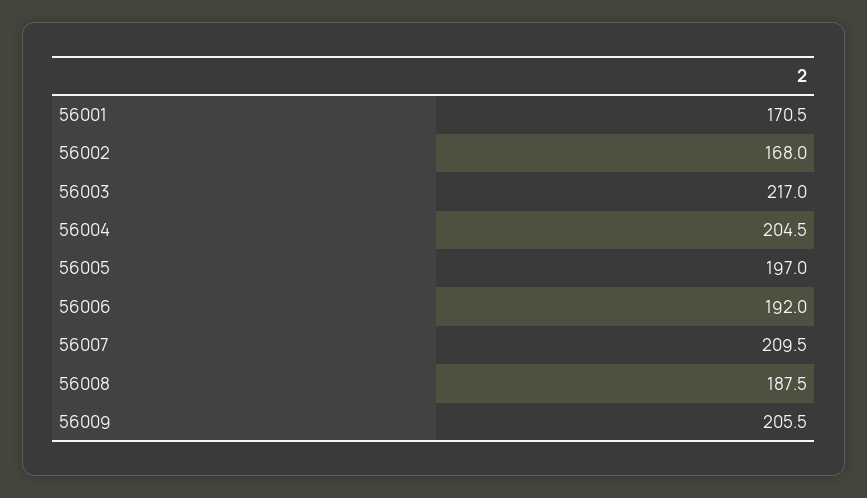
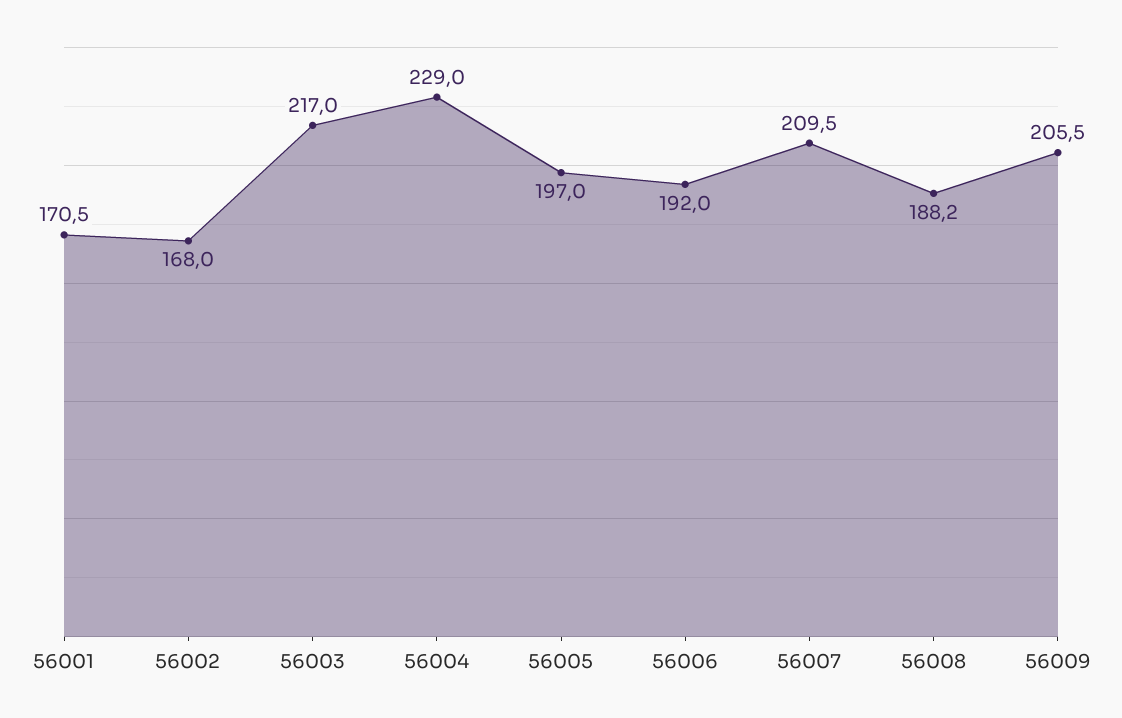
56004: 204.5 -> 229
56008: 187.5 -> 188.2

